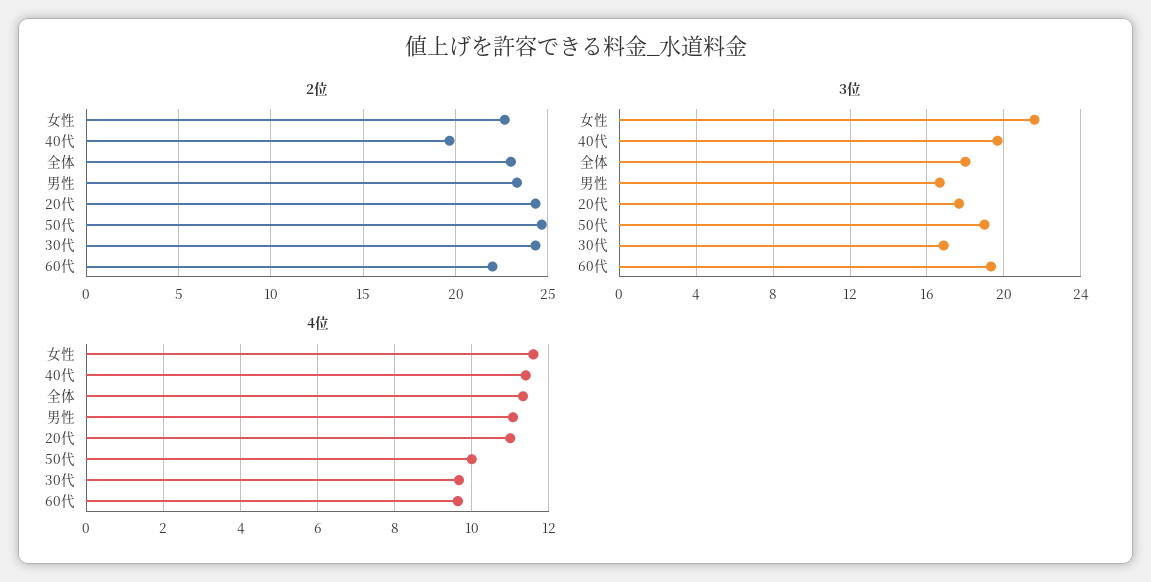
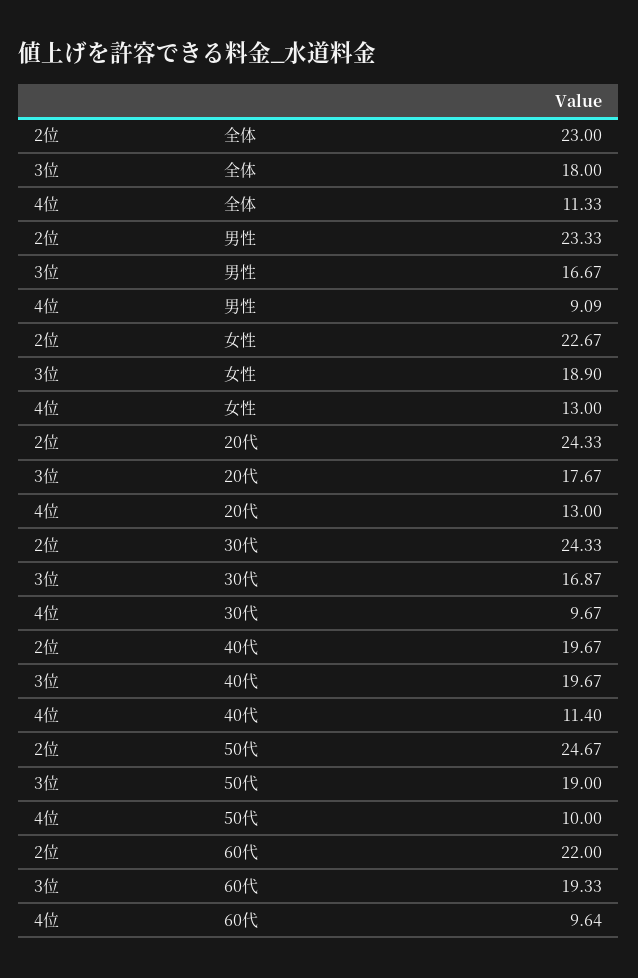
3位, 女性: 21.5 -> 18.9
4位, 女性: 11.6 -> 13
4位, 男性: 11 -> 9.09
4位, 20代: 11 -> 13

